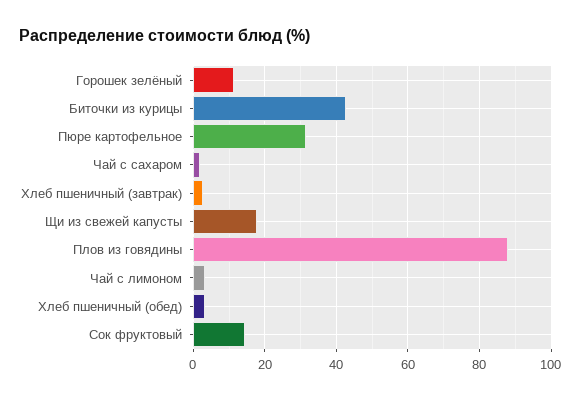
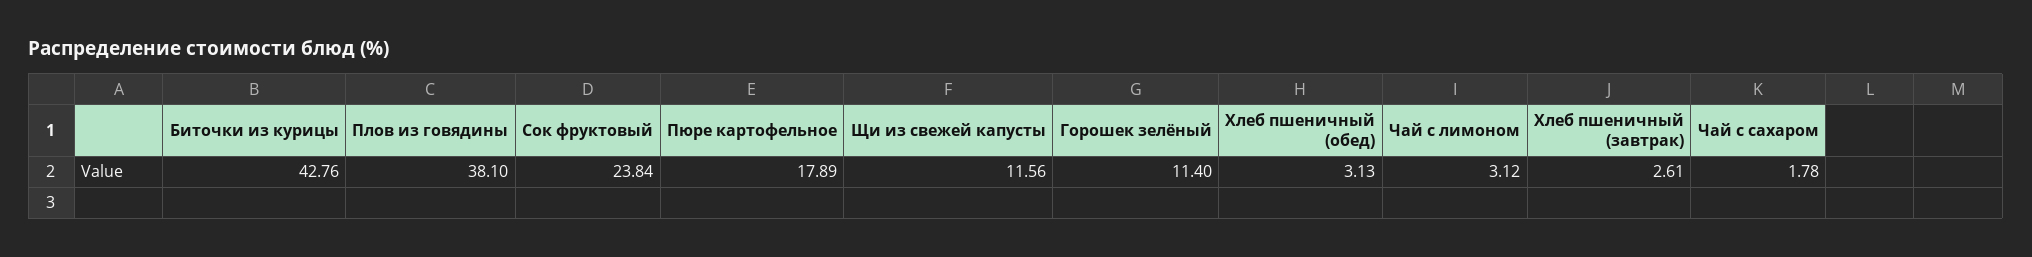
Пюре картофельное: 32 -> 17.89
Щи из свежей капусты: 18 -> 11.56
Плов из говядины: 88 -> 38.1
Сок фруктовый: 14 -> 23.84

